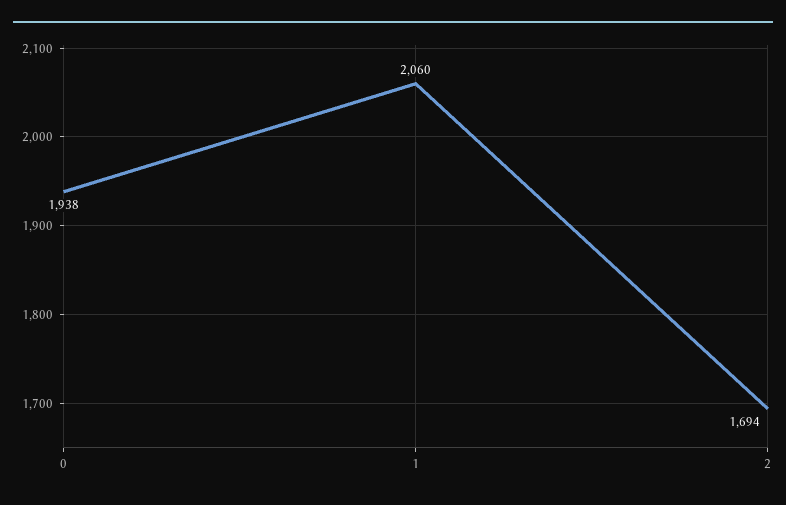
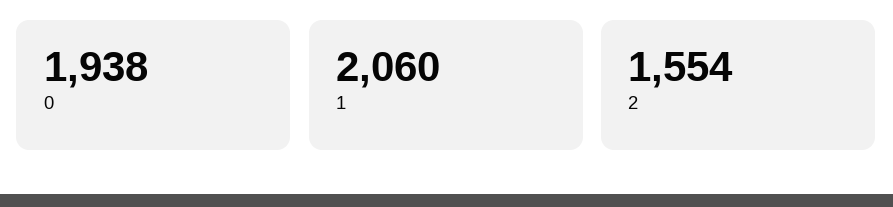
2: 1694 -> 1554

